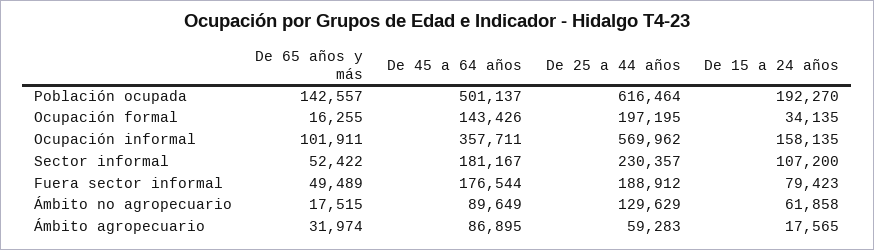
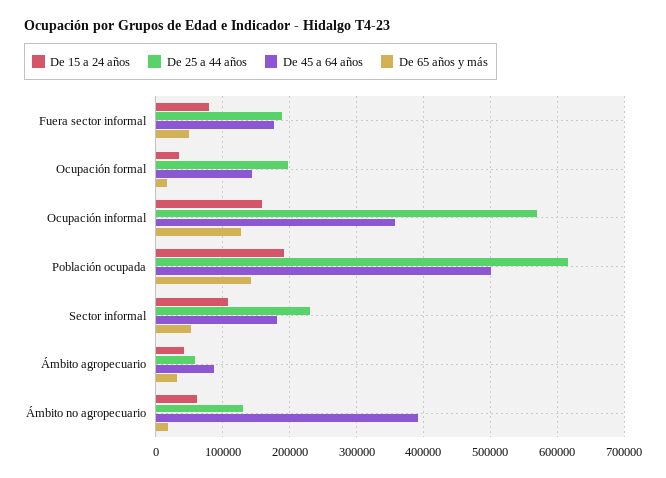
De 65 años y más, Ocupación informal: 101911 -> 130000
De 45 a 64 años, Ámbito no agropecuario: 89649 -> 390000
De 15 a 24 años, Ámbito agropecuario: 17565 -> 40000

